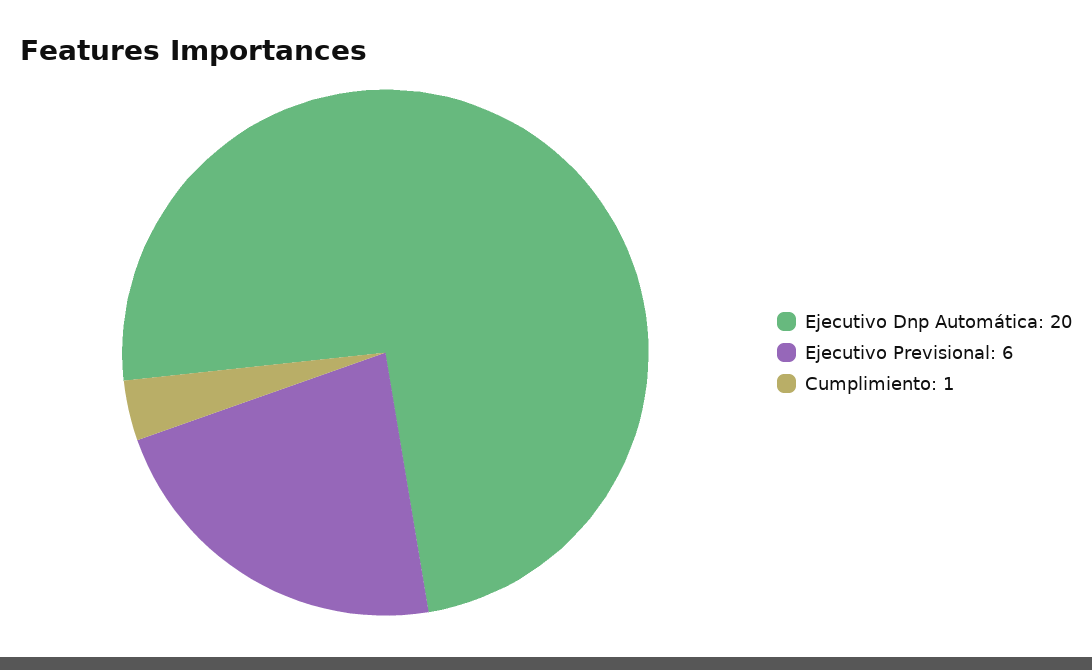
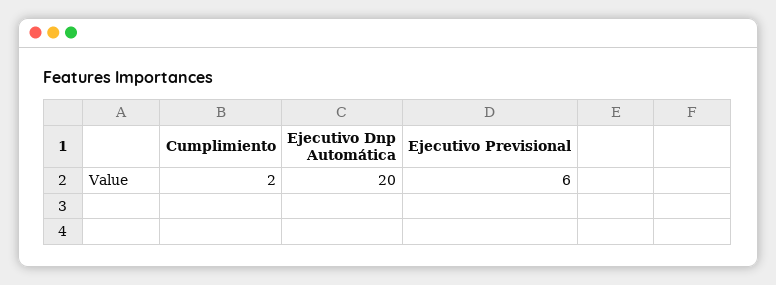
Cumplimiento: 1 -> 2

